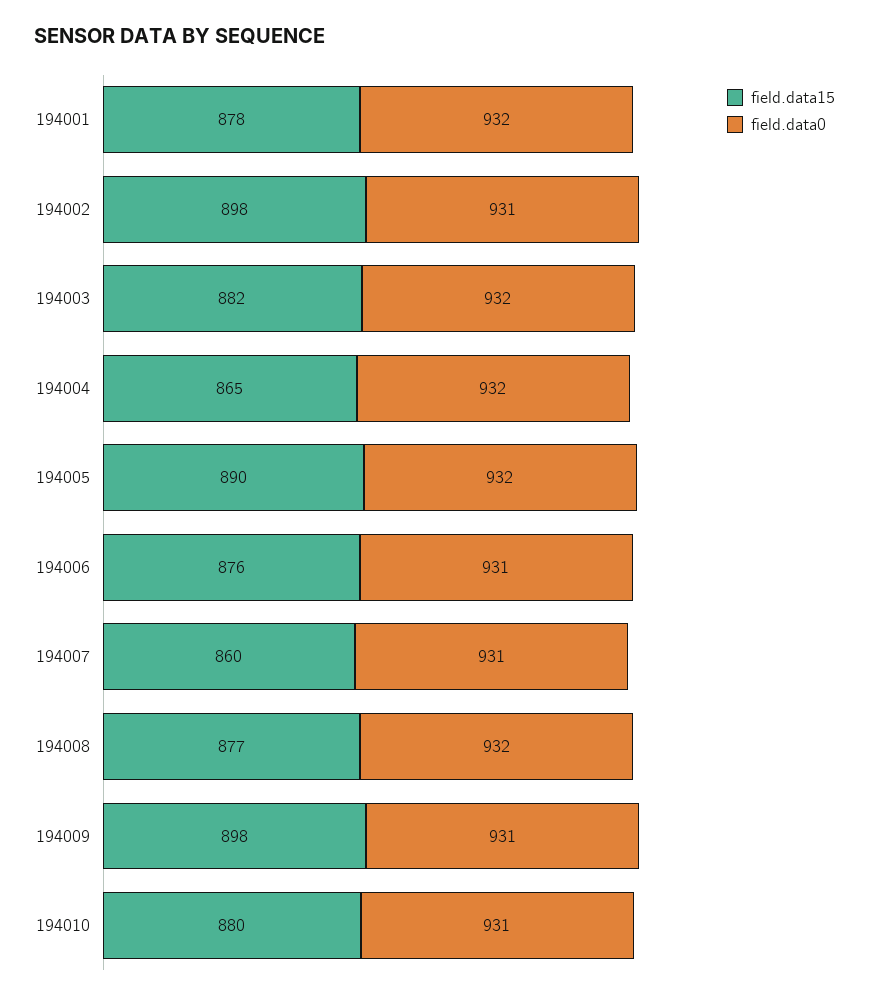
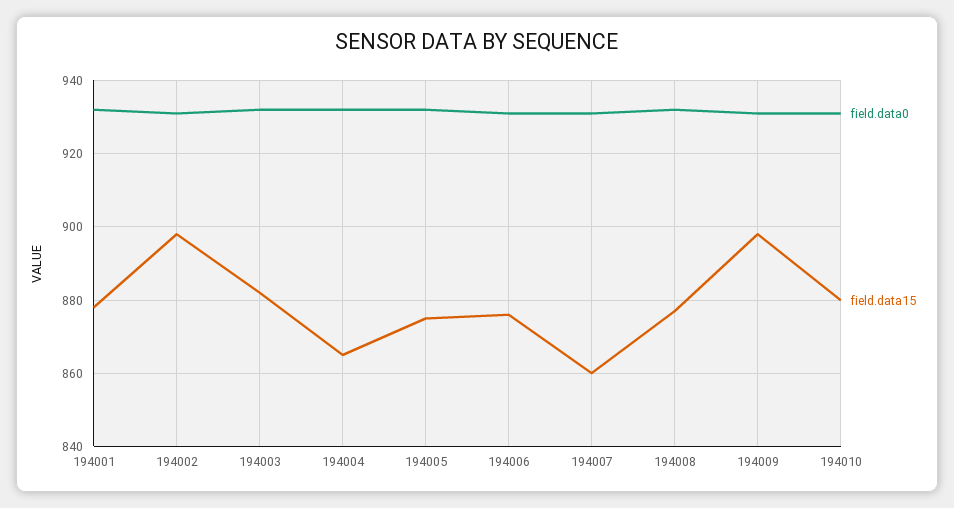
field.data15, 194005: 890 -> 875

